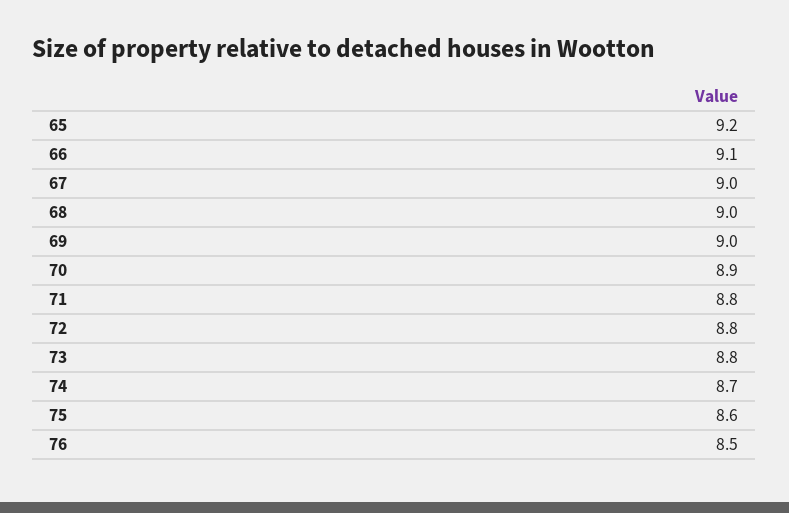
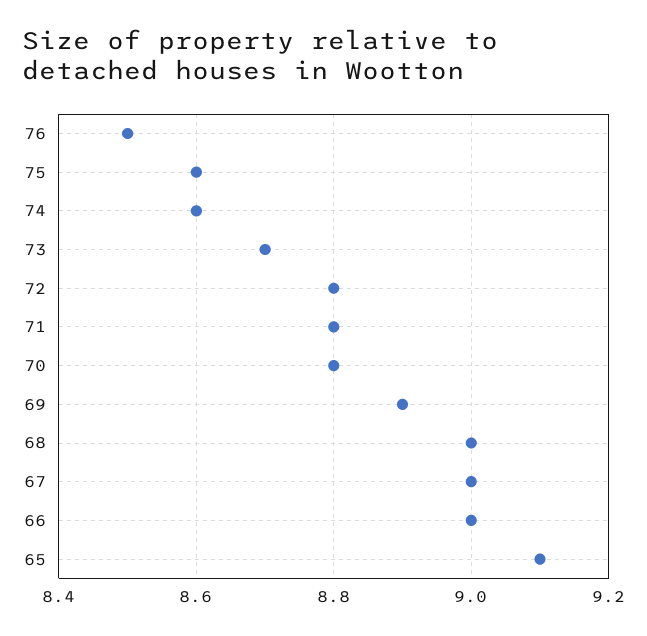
65: 9.2 -> 9.1
66: 9.1 -> 9
69: 9 -> 8.9
70: 8.9 -> 8.8
73: 8.8 -> 8.7
74: 8.7 -> 8.6

